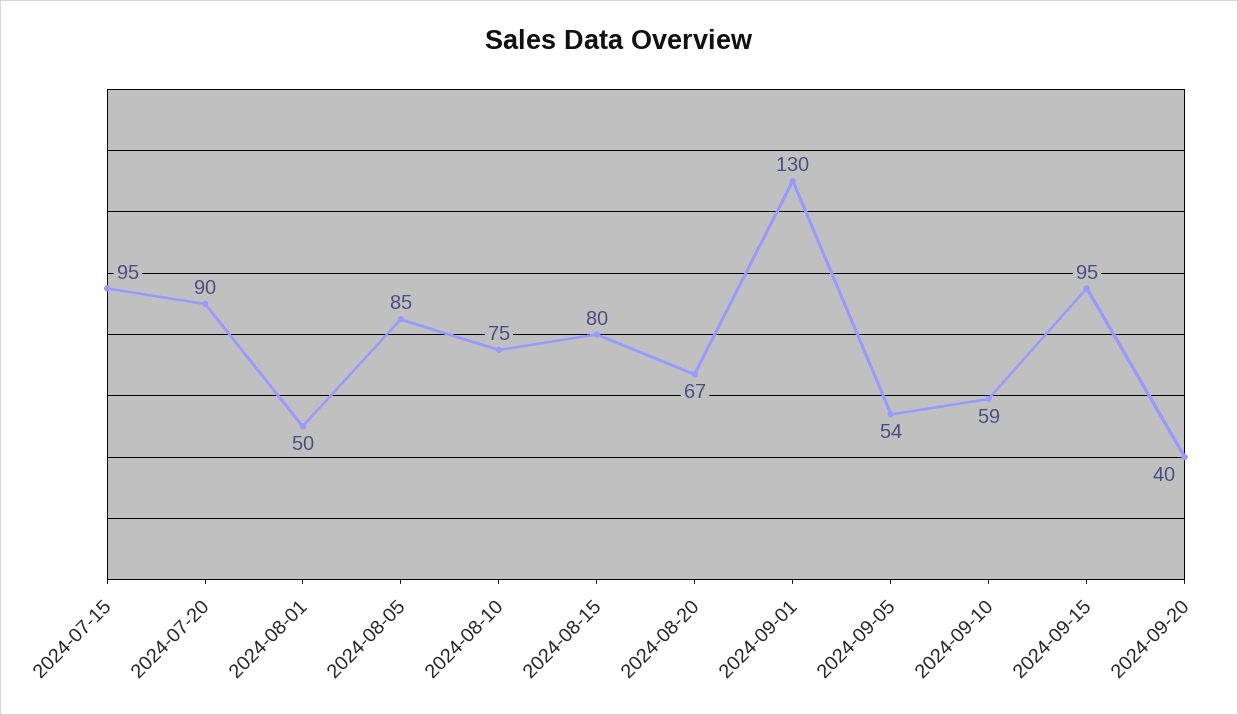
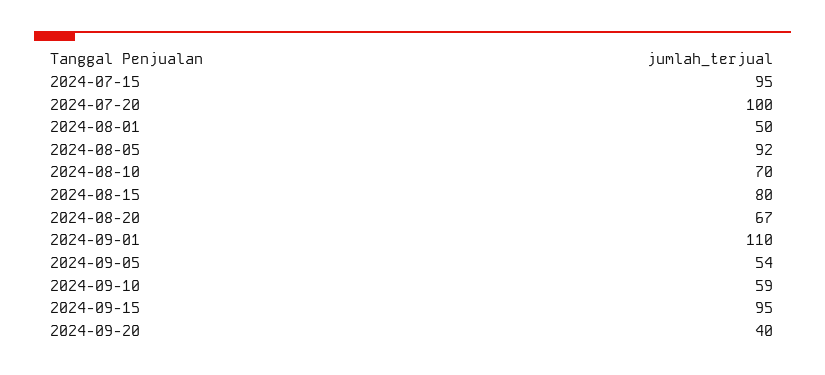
2024-07-20: 90 -> 100
2024-08-05: 85 -> 92
2024-08-10: 75 -> 70
2024-09-01: 130 -> 110

